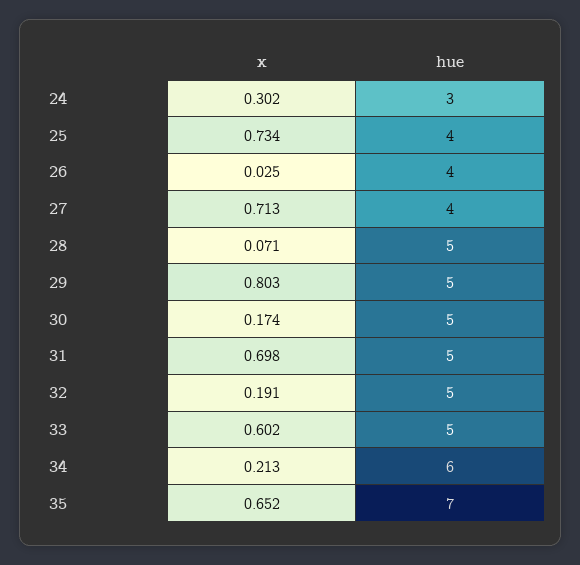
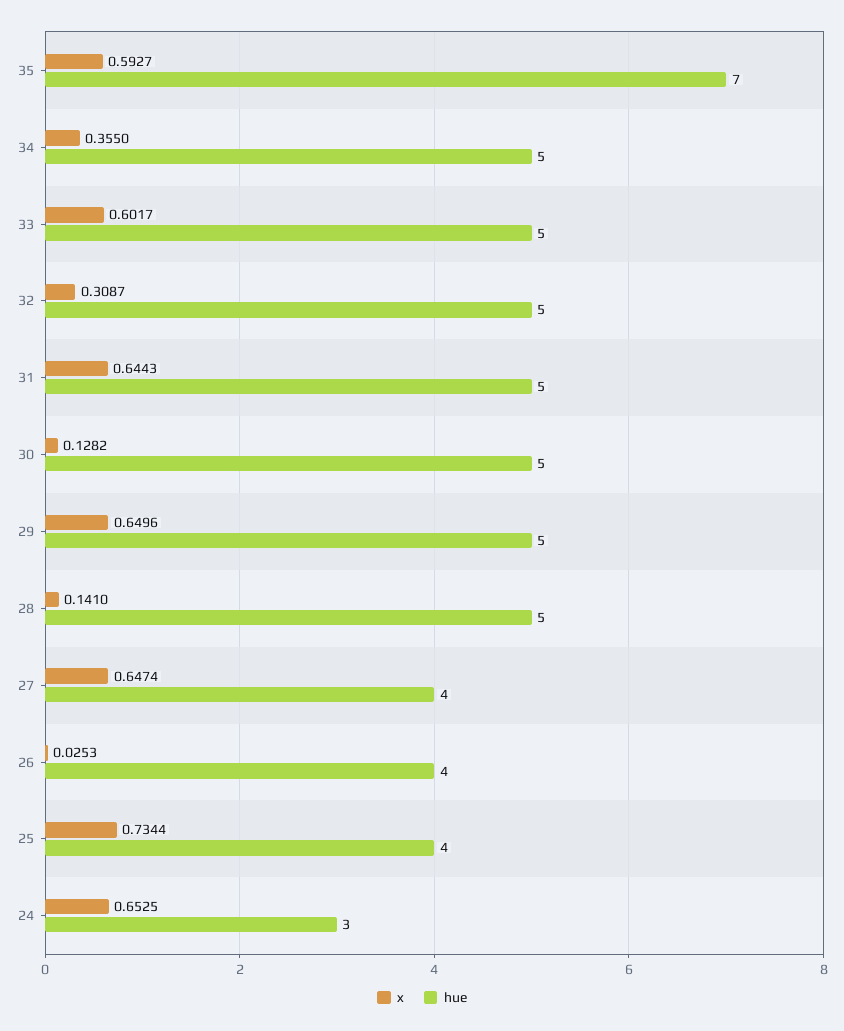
x, 24: 0.302 -> 0.6525
x, 27: 0.713 -> 0.6474
x, 28: 0.071 -> 0.141
x, 29: 0.803 -> 0.6496
x, 30: 0.174 -> 0.1282
x, 31: 0.698 -> 0.6443
x, 32: 0.191 -> 0.3087
x, 34: 0.213 -> 0.355
hue, 34: 6 -> 5
x, 35: 0.652 -> 0.5927

